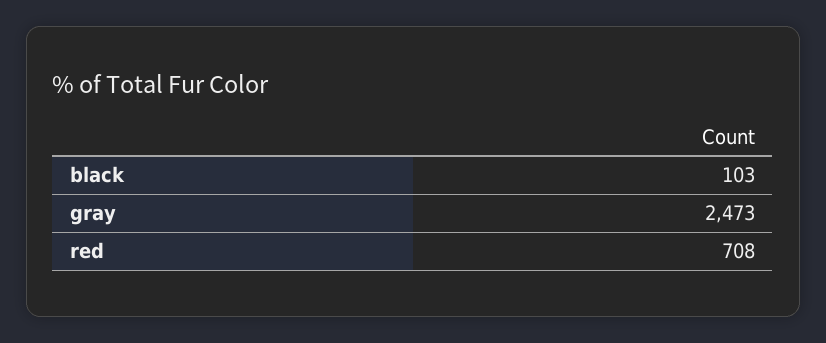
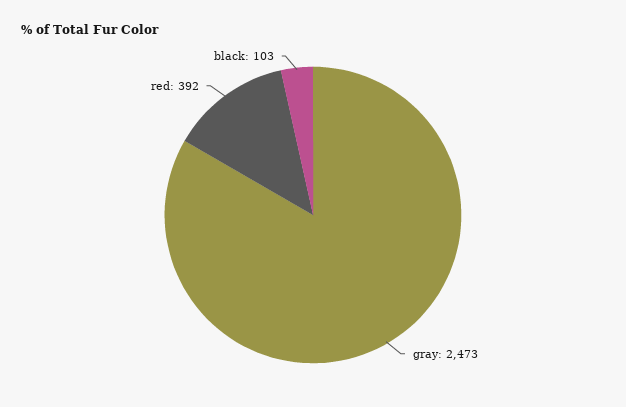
red: 708 -> 392

